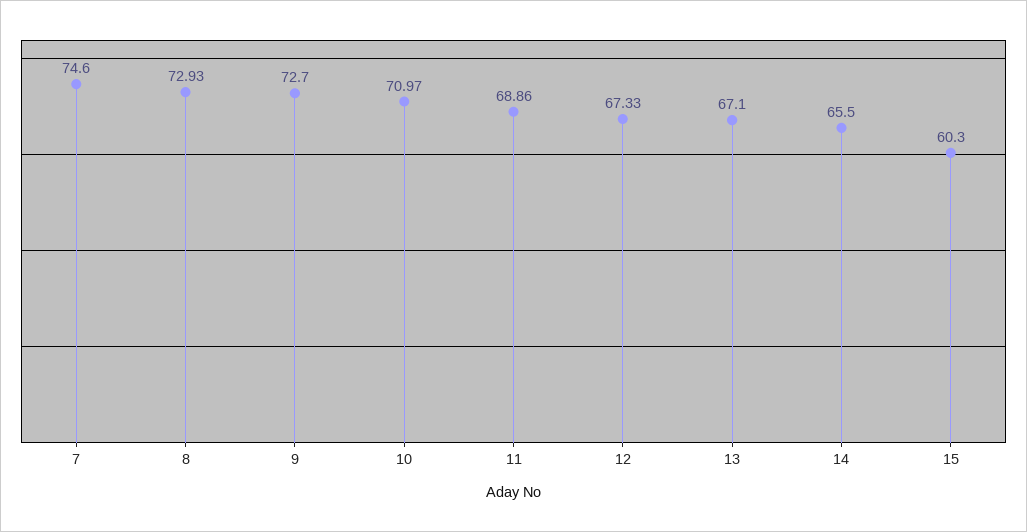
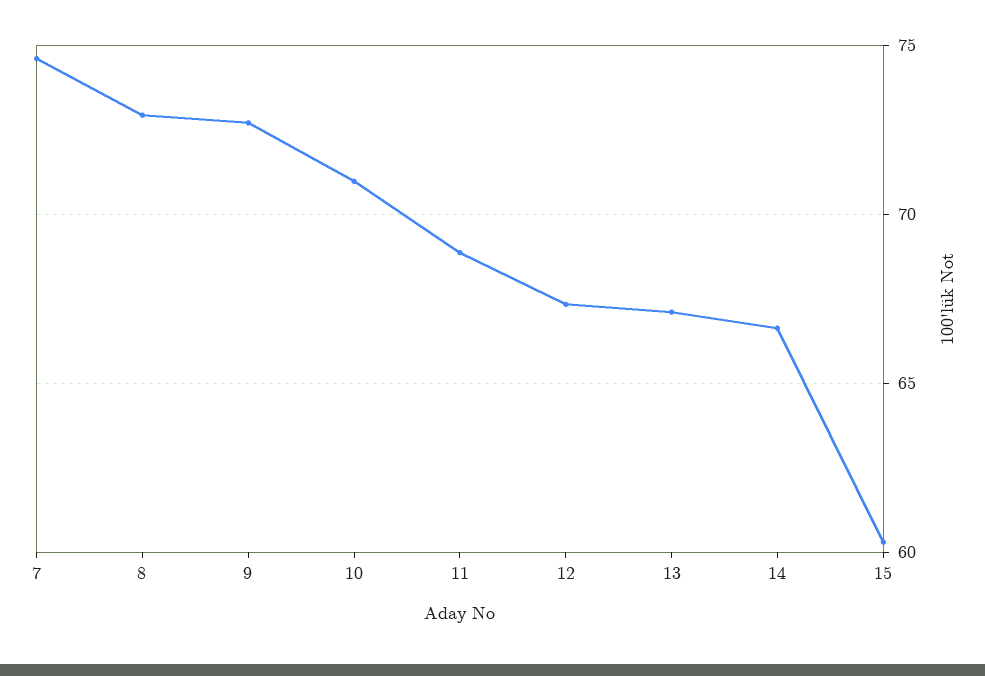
14: 65.5 -> 66.5

